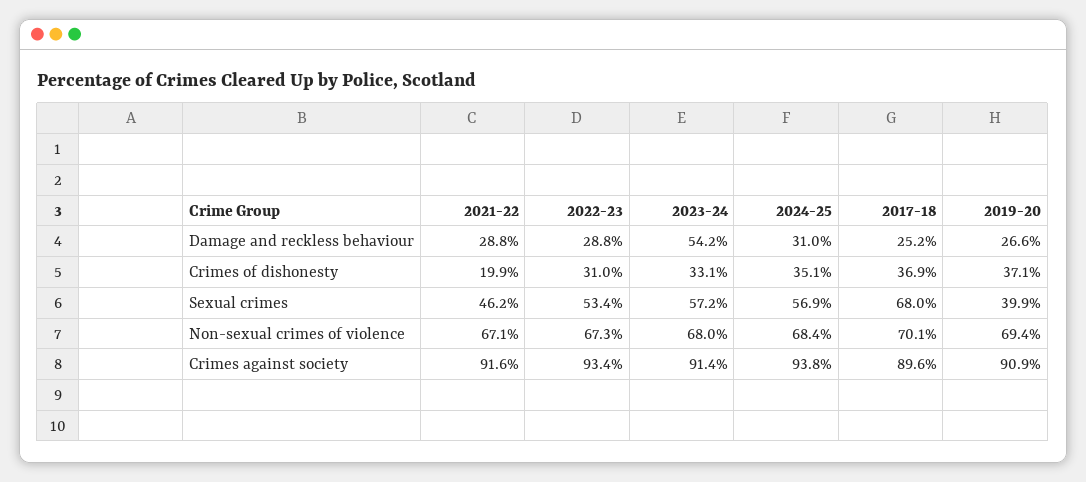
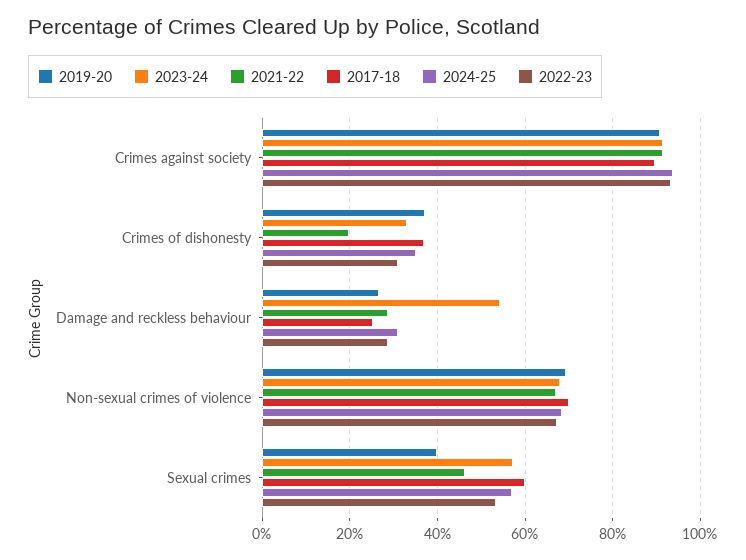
2017-18, Sexual crimes: 68 -> 60

